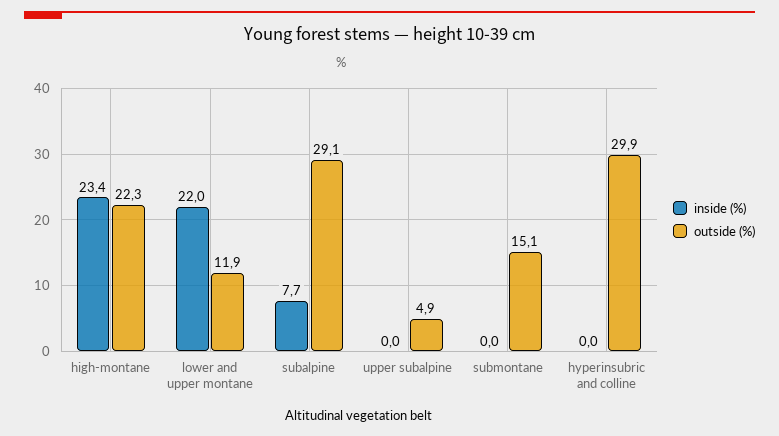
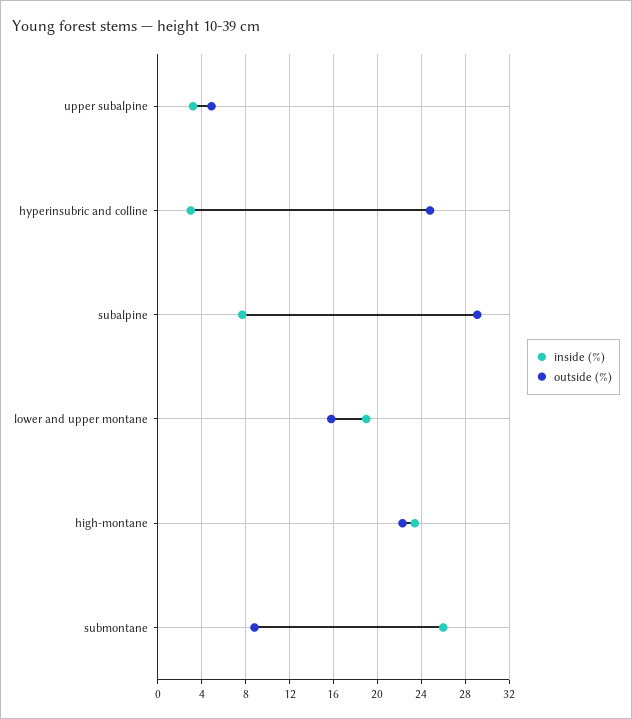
inside (%), lower and upper montane: 22 -> 19
outside (%), lower and upper montane: 11.9 -> 16
inside (%), upper subalpine: 0 -> 3
inside (%), submontane: 0 -> 26
outside (%), submontane: 15.1 -> 9
inside (%), hyperinsubric and colline: 0 -> 3
outside (%), hyperinsubric and colline: 29.9 -> 25

